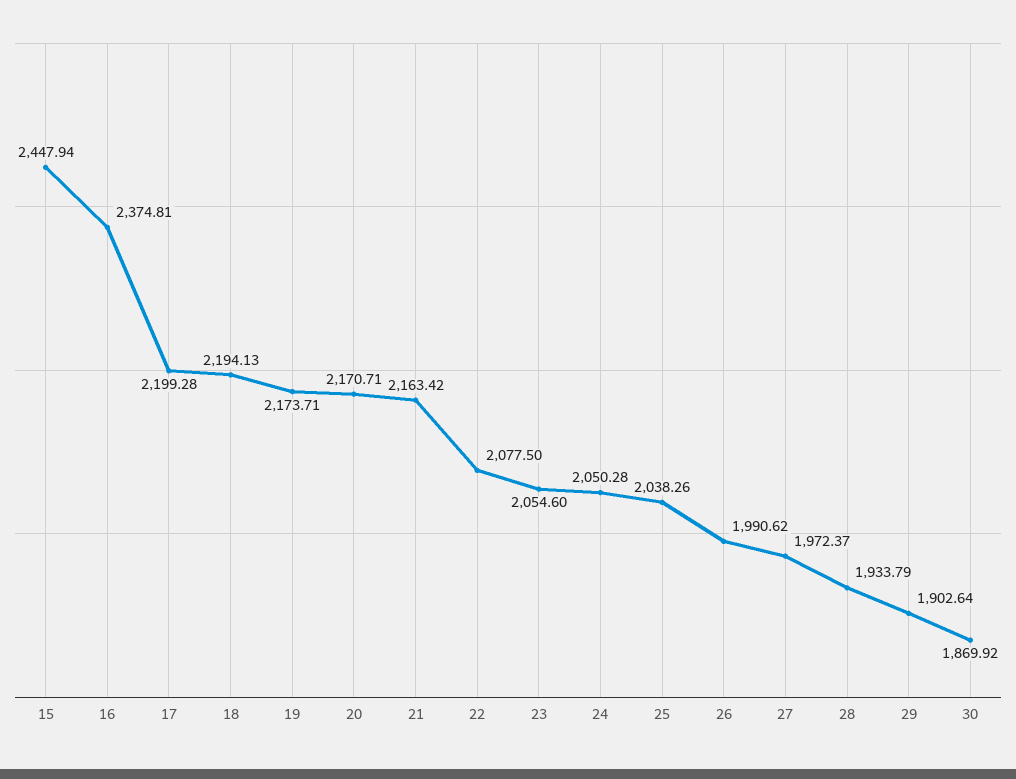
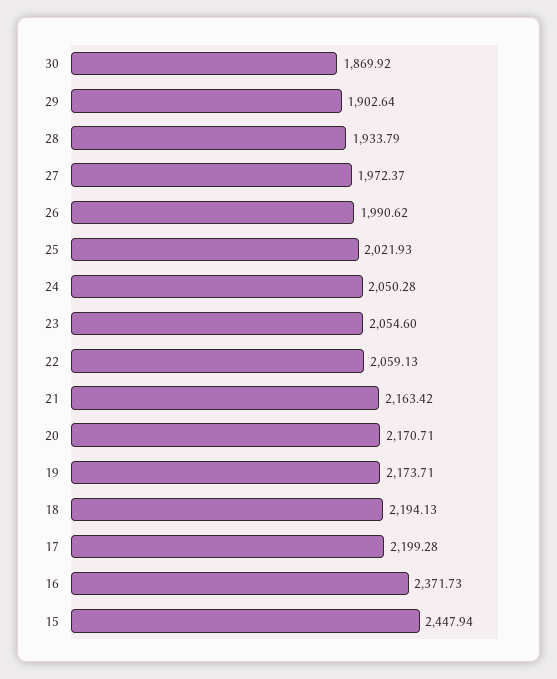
16: 2374.81 -> 2371.73
22: 2077.5 -> 2059.13
25: 2038.26 -> 2021.93

